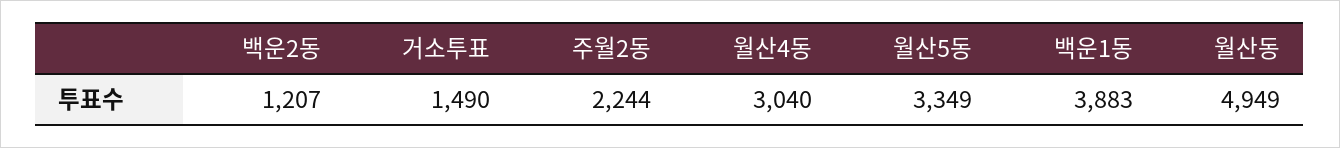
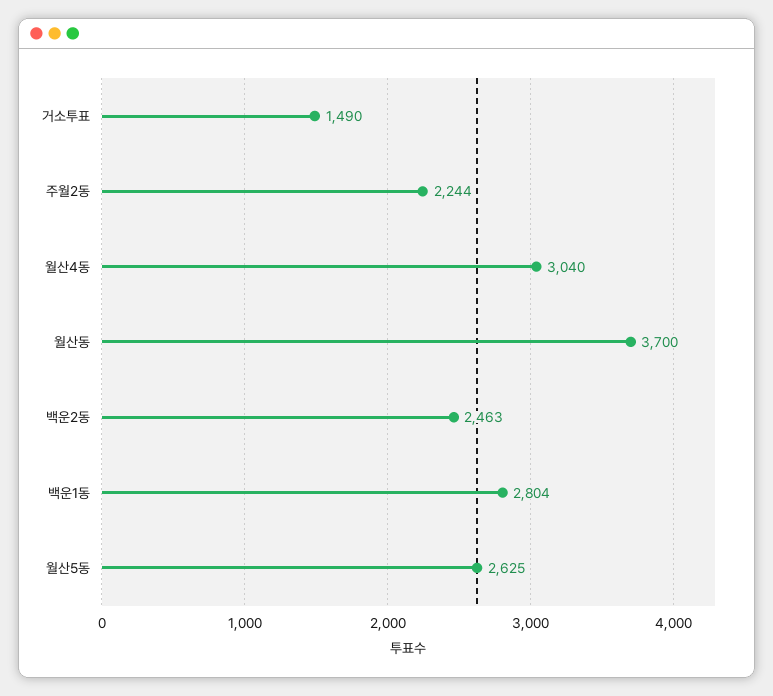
백운2동: 1207 -> 2463
월산5동: 3349 -> 2625
백운1동: 3883 -> 2804
월산동: 4949 -> 3700

